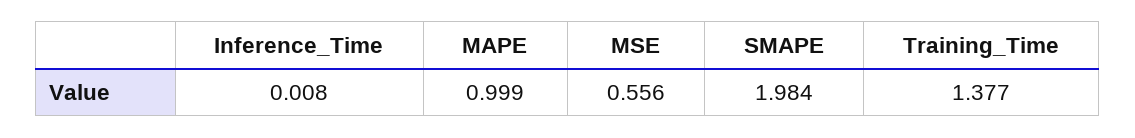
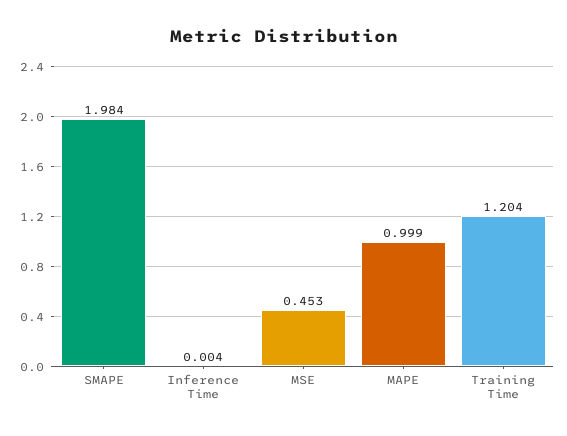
Inference_Time: 0.008 -> 0.004
MSE: 0.556 -> 0.453
Training_Time: 1.377 -> 1.204

